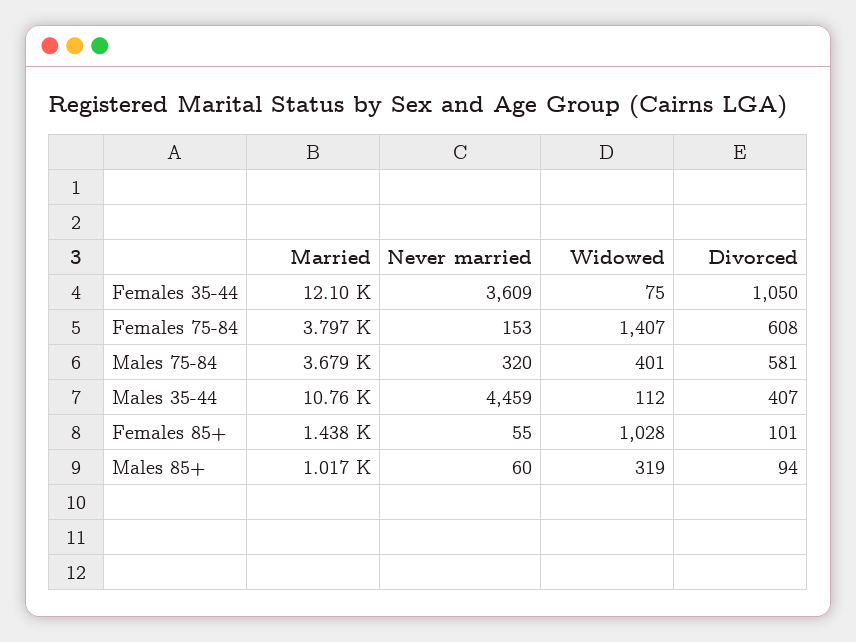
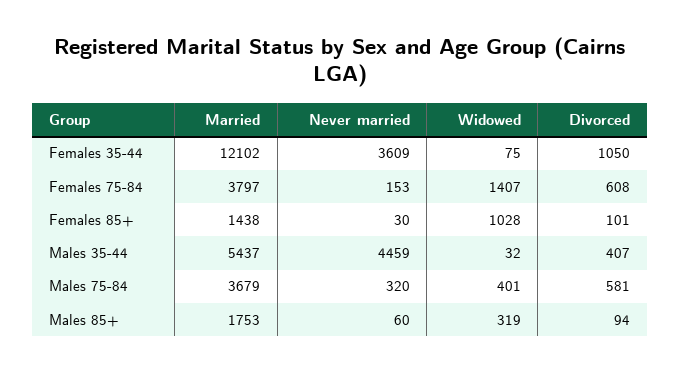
Married, Males 35-44: 10760 -> 5437
Widowed, Males 35-44: 112 -> 32
Never married, Females 85+: 55 -> 30
Married, Males 85+: 1017 -> 1753

